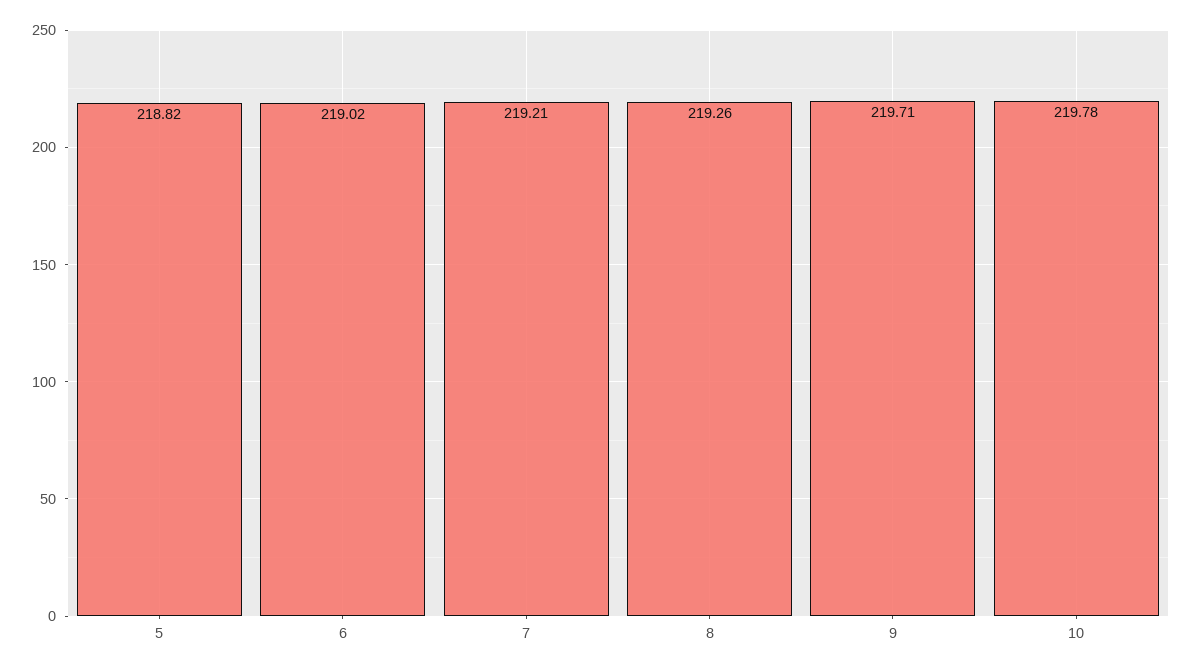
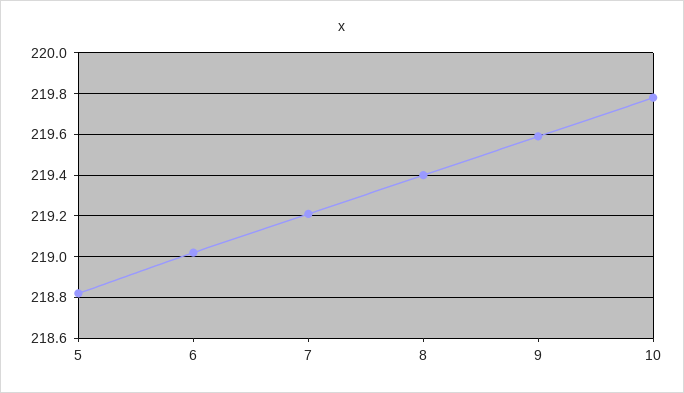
8: 219.26 -> 219.4
9: 219.71 -> 219.6

